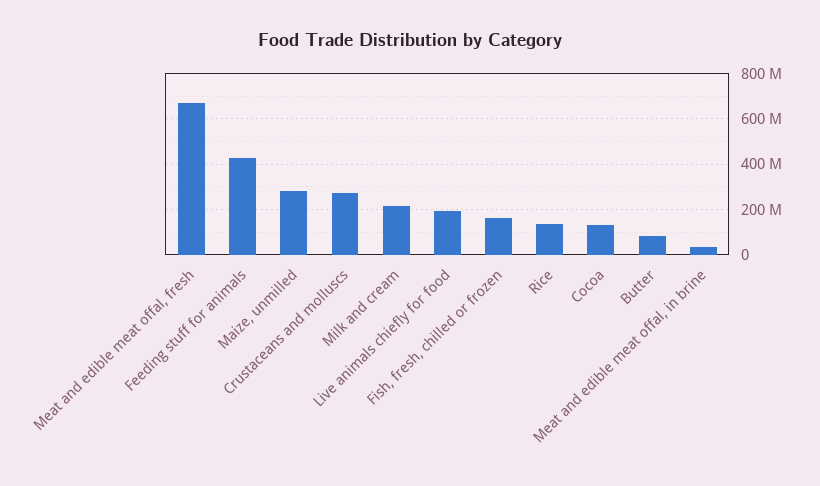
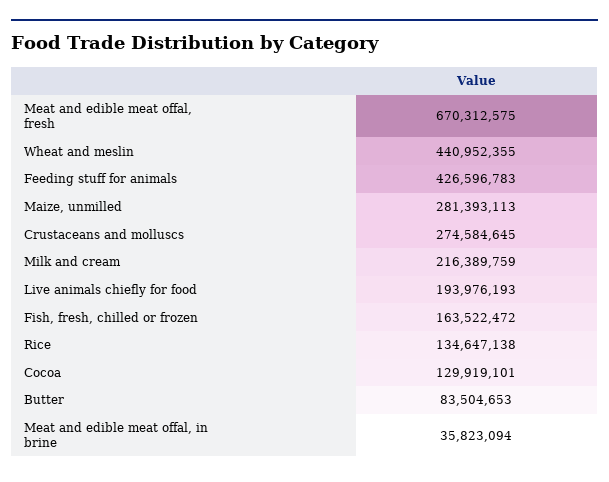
Wheat and meslin: none -> 440952355

